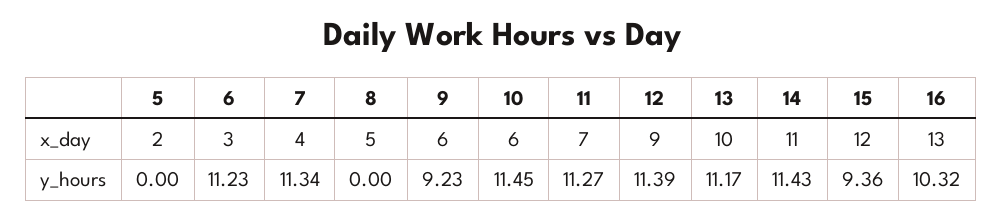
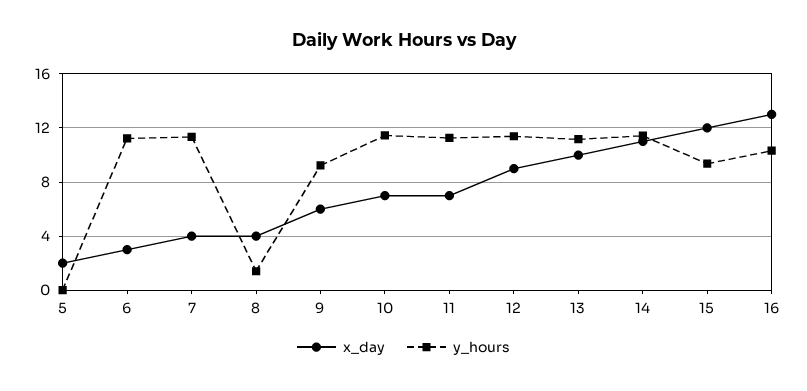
x_day, 8: 5 -> 4
x_day, 10: 6 -> 7
y_hours, 8: 0 -> 1.5

